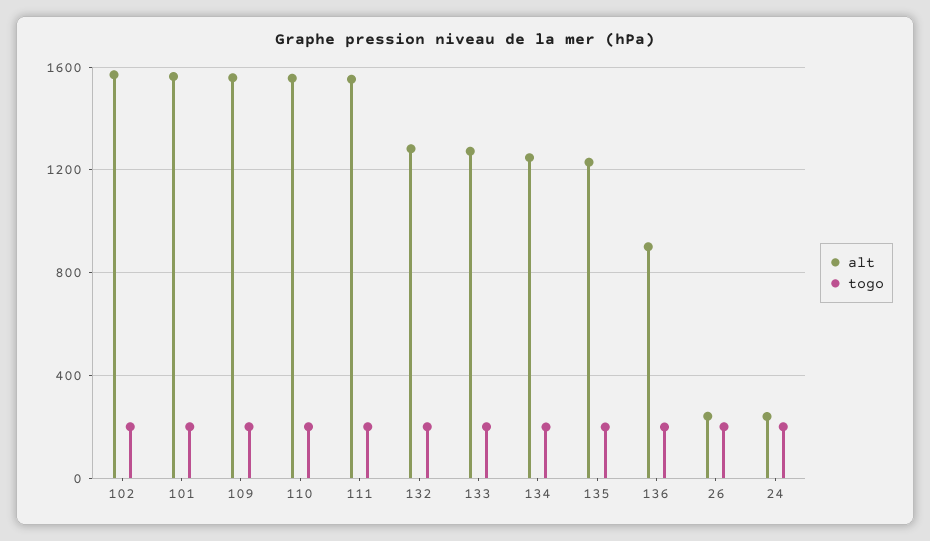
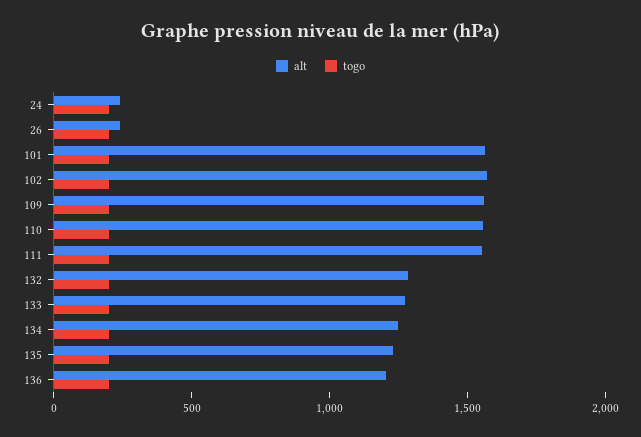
alt, 136: 900 -> 1200

